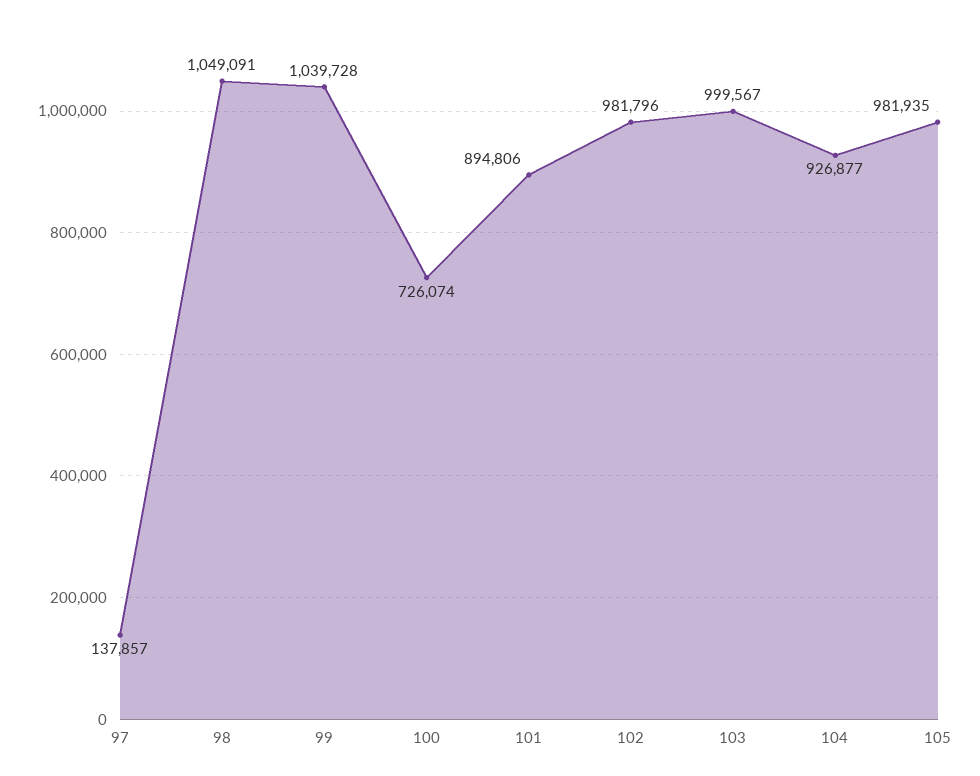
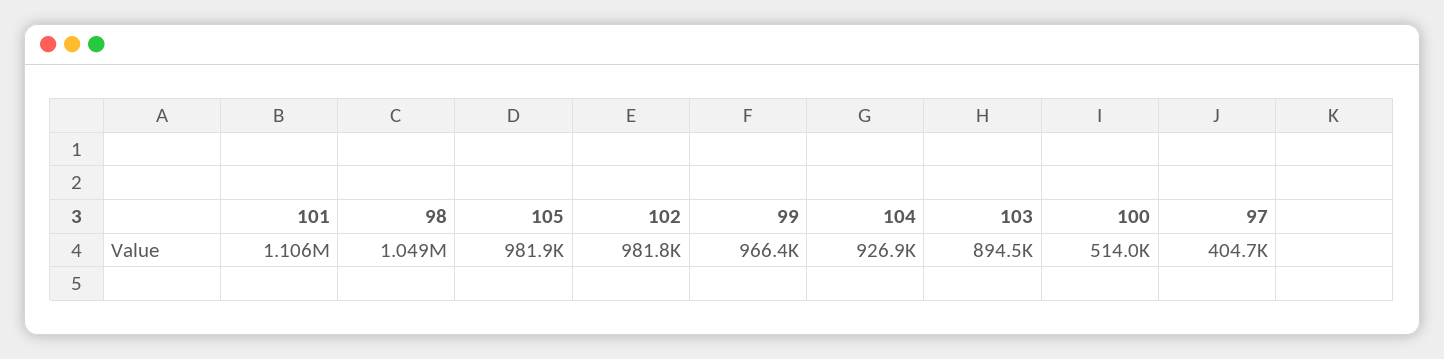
97: 137857 -> 404700
99: 1039728 -> 966400
100: 726074 -> 514000
101: 894806 -> 1106000
103: 999567 -> 894500

